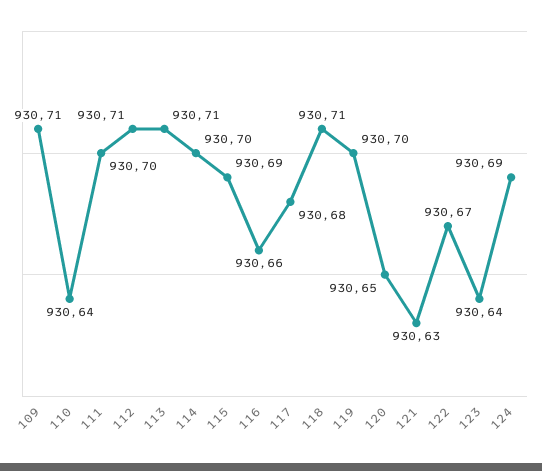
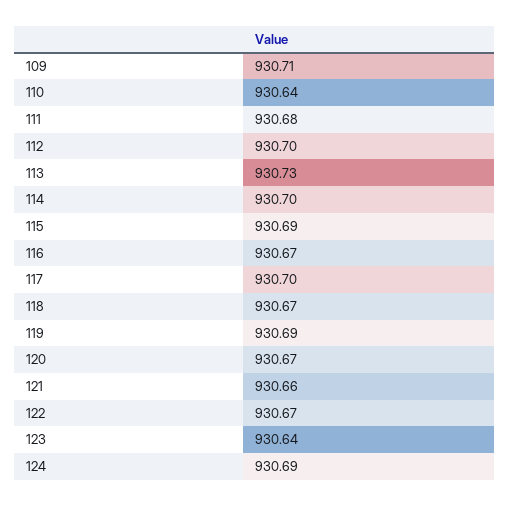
111: 930.7 -> 930.68
112: 930.71 -> 930.7
113: 930.71 -> 930.73
116: 930.66 -> 930.67
117: 930.68 -> 930.7
118: 930.71 -> 930.67
119: 930.7 -> 930.69
120: 930.65 -> 930.67
121: 930.63 -> 930.66

